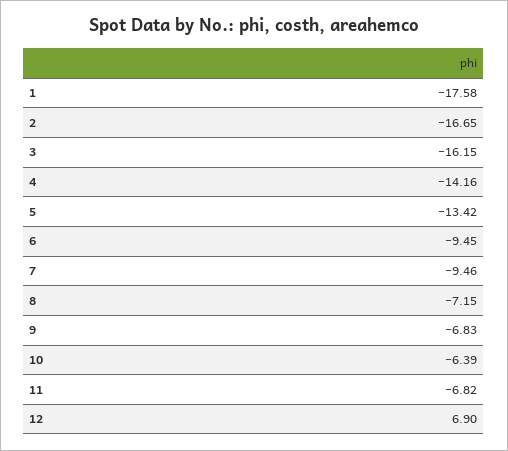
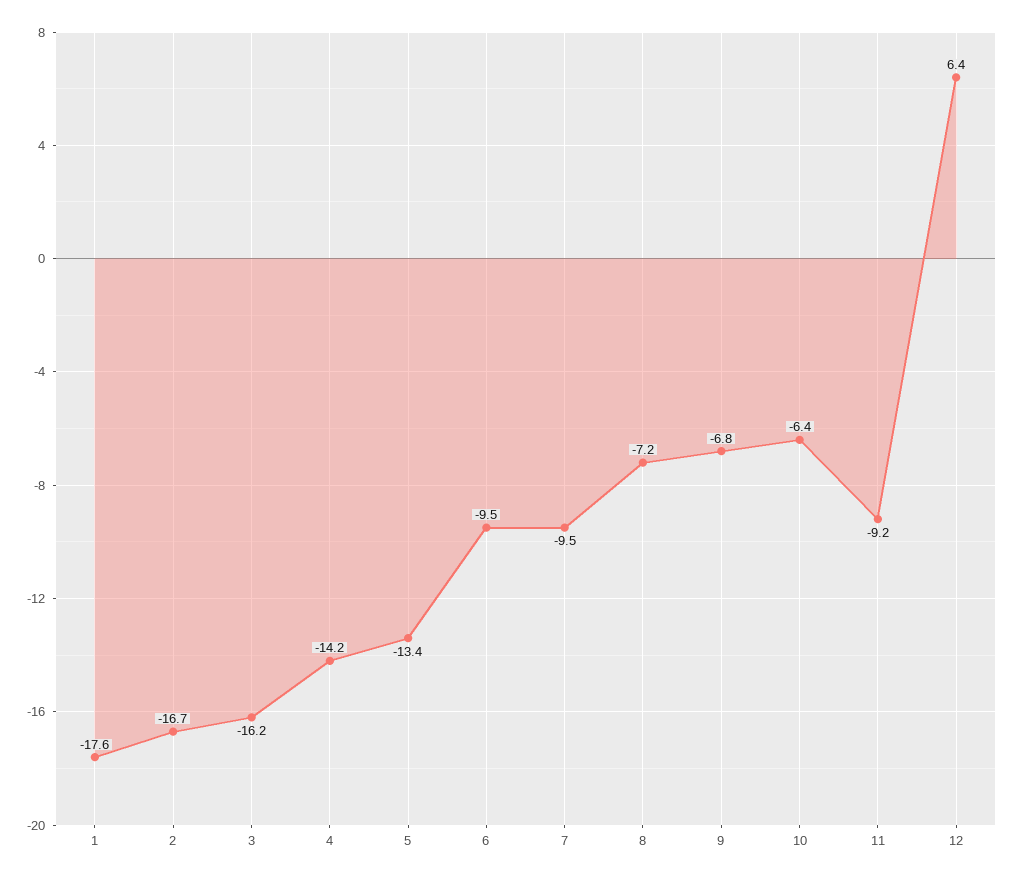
11: -6.82 -> -9.2
12: 6.9 -> 6.4

